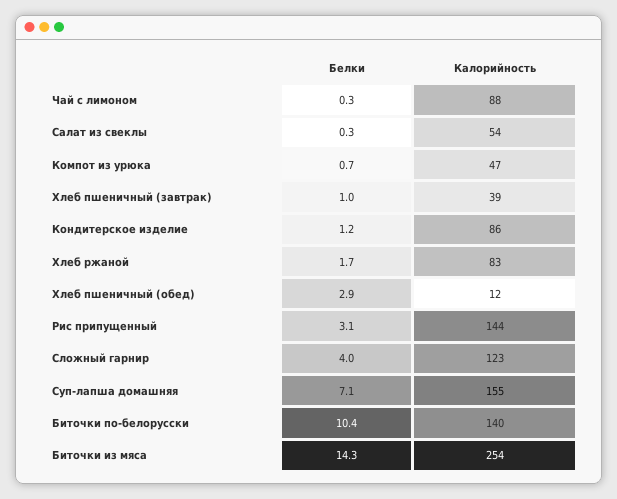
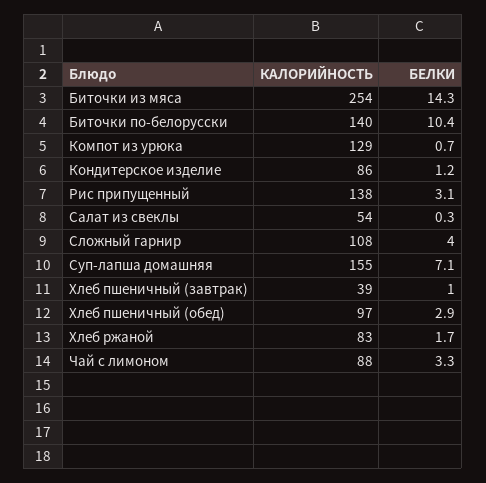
Белки, Чай с лимоном: 0.3 -> 3.3
Калорийность, Компот из урюка: 47 -> 129
Калорийность, Хлеб пшеничный (обед): 12 -> 97
Калорийность, Рис припущенный: 144 -> 138
Калорийность, Сложный гарнир: 123 -> 108

